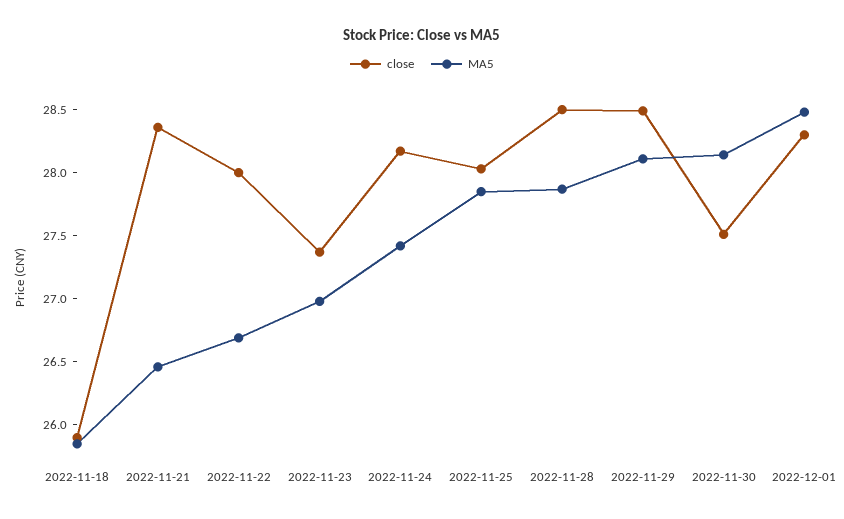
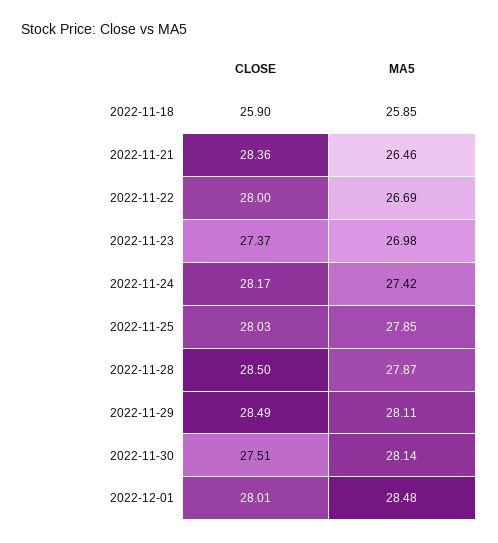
close, 2022-12-01: 28.3 -> 28.01

